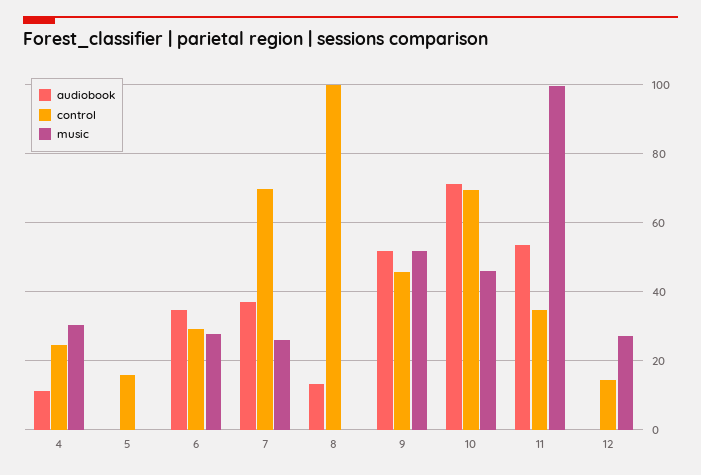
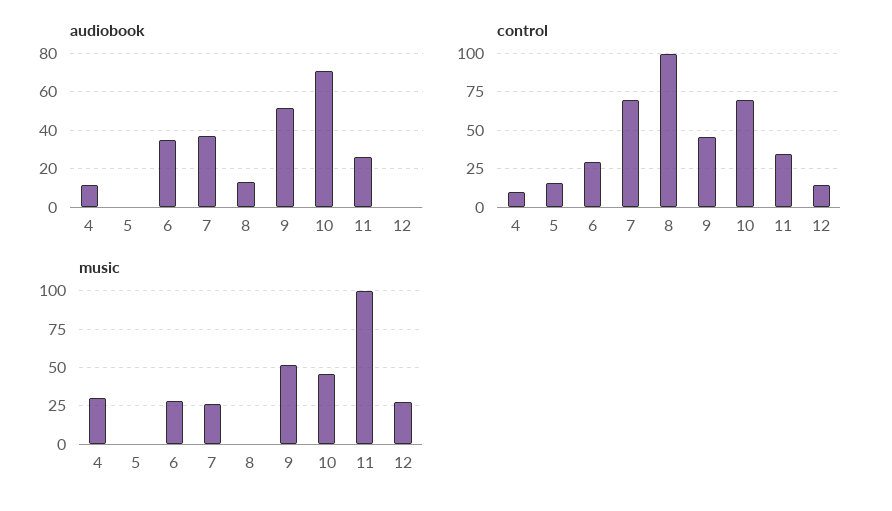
control, 4: 24 -> 10
audiobook, 11: 54 -> 25

